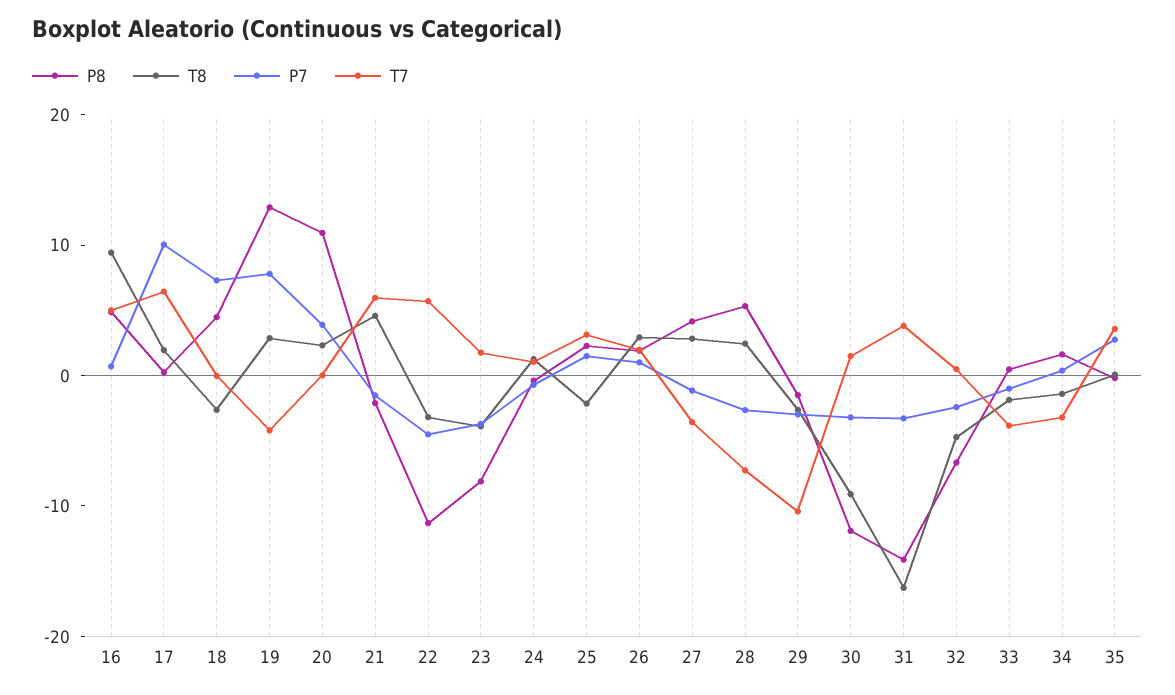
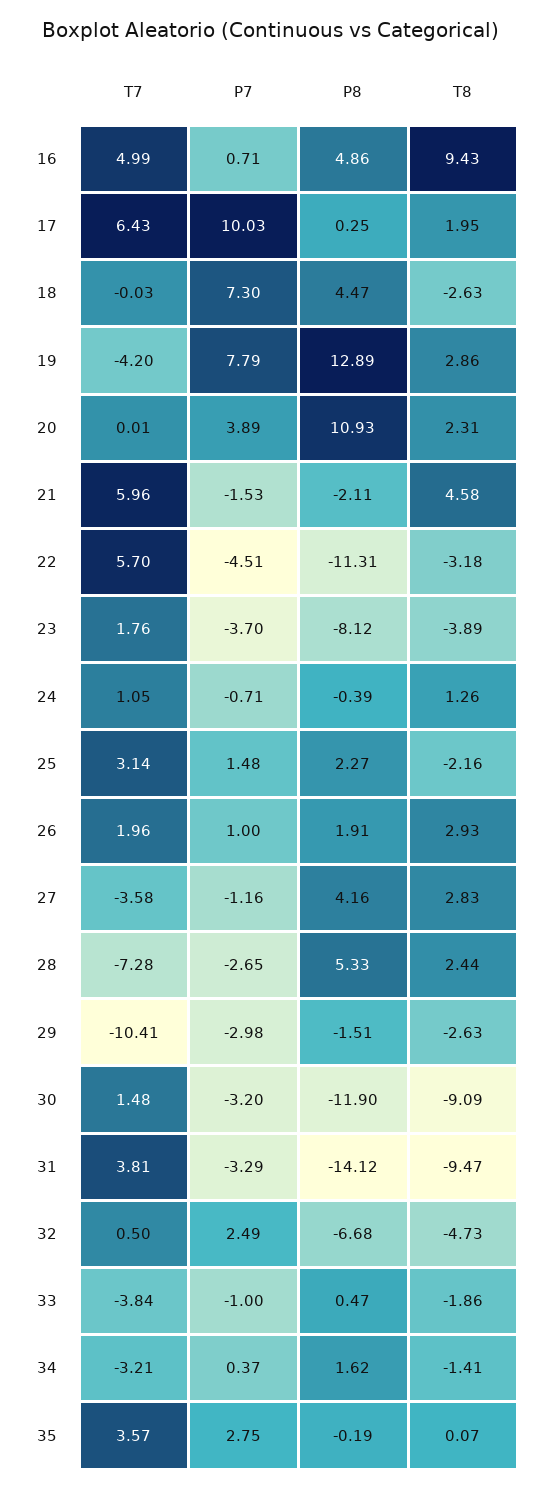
T8, 31: -16 -> -9.47
P7, 32: -2 -> 2.49

